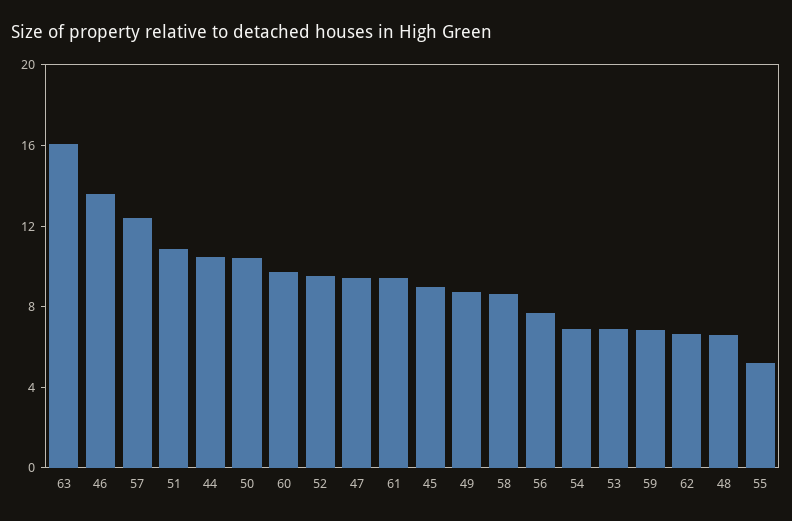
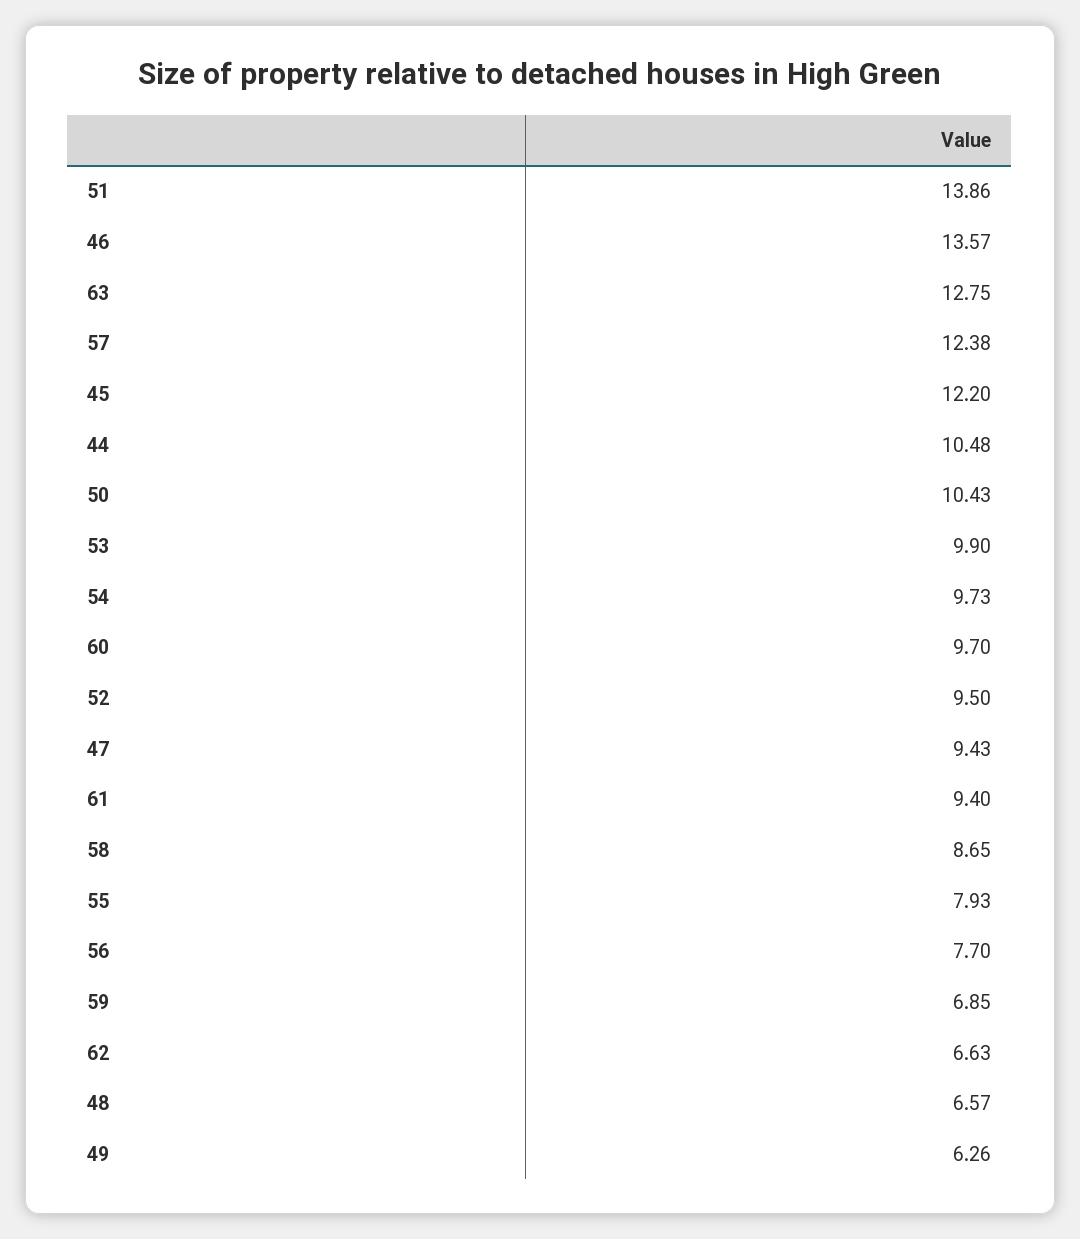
63: 16 -> 12.75
51: 11 -> 13.86
45: 9 -> 12.2
49: 9 -> 6.26
54: 7 -> 9.73
53: 7 -> 9.9
55: 5 -> 7.93

